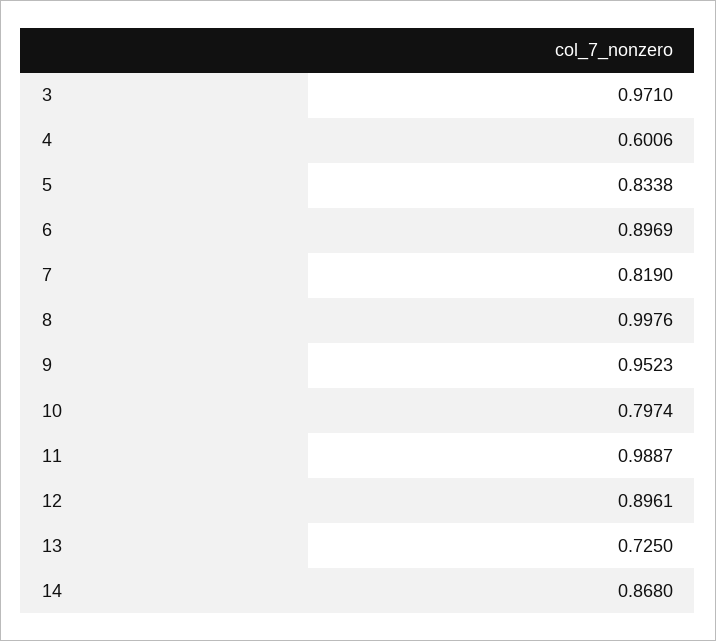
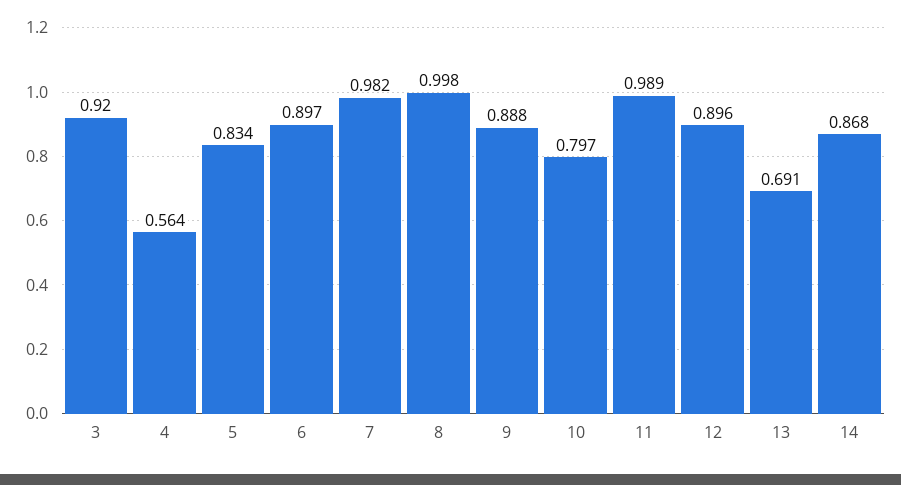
3: 0.971 -> 0.92
4: 0.6006 -> 0.564
7: 0.819 -> 0.982
9: 0.9523 -> 0.888
13: 0.725 -> 0.691

